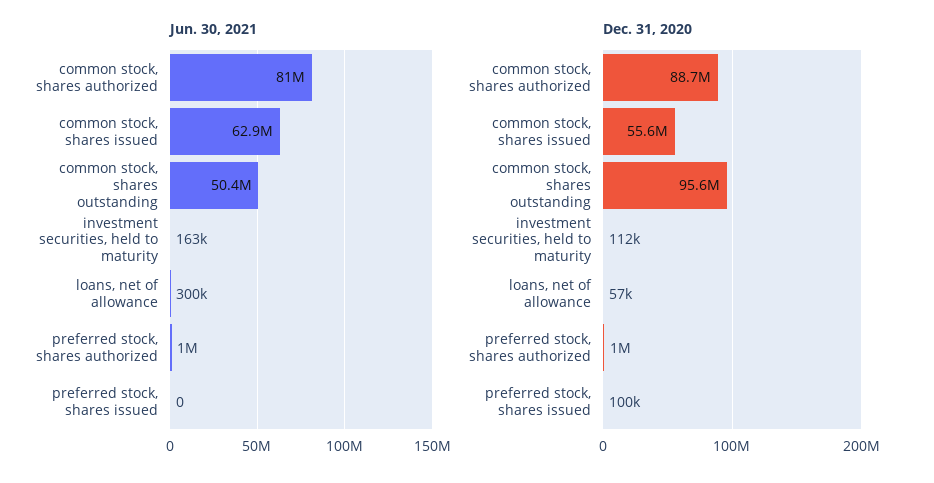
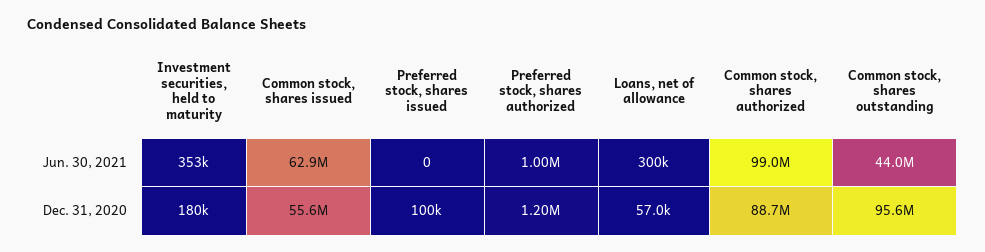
Jun. 30, 2021, common stock, shares authorized: 81000000 -> 99000000
Jun. 30, 2021, common stock, shares outstanding: 50400000 -> 44000000
Jun. 30, 2021, investment securities, held to maturity: 163000 -> 353000
Dec. 31, 2020, investment securities, held to maturity: 112000 -> 180000
Dec. 31, 2020, preferred stock, shares authorized: 1000000 -> 1200000

